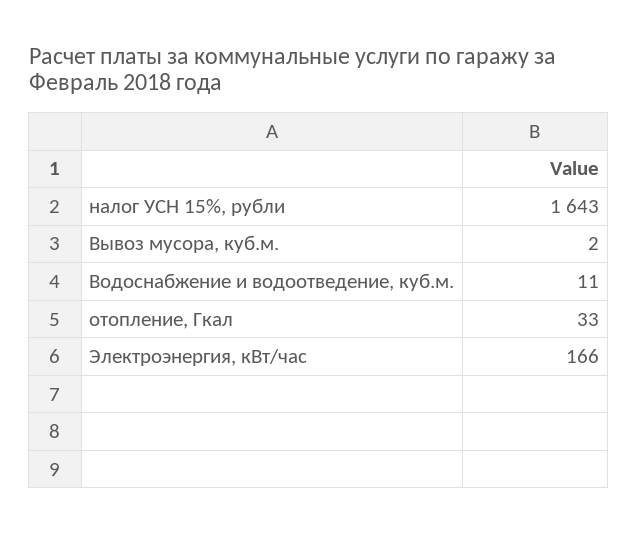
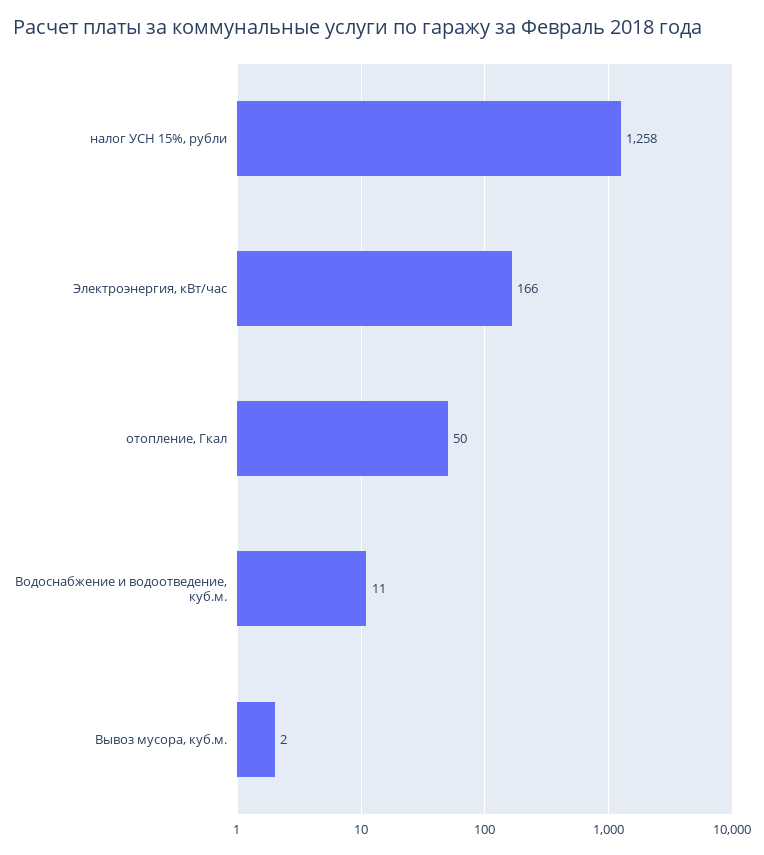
налог УСН 15%, рубли: 1643 -> 1258
отопление, Гкал: 33 -> 50

